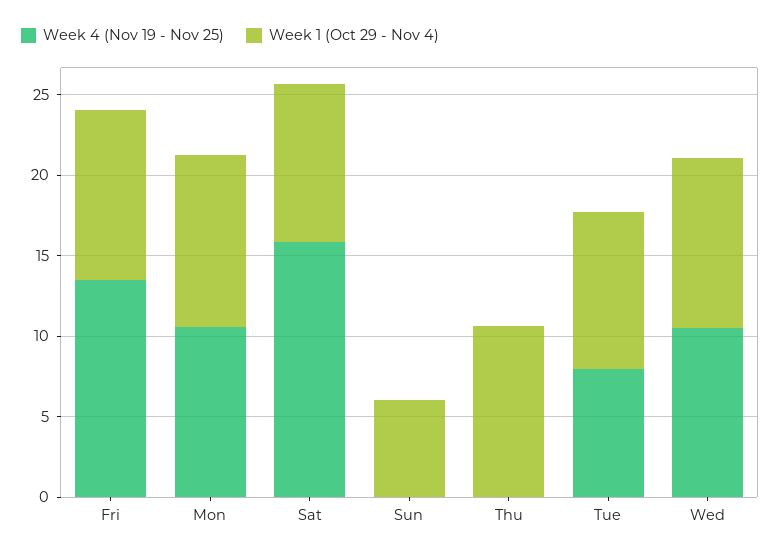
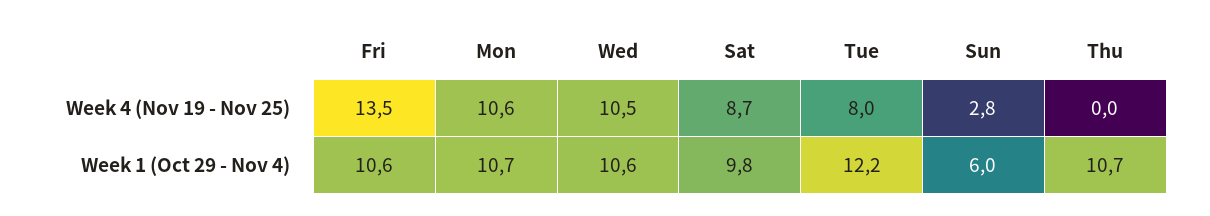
Week 4 (Nov 19 - Nov 25), Sat: 16 -> 8.7
Week 4 (Nov 19 - Nov 25), Sun: 0 -> 2.8
Week 1 (Oct 29 - Nov 4), Tue: 10 -> 12.2

